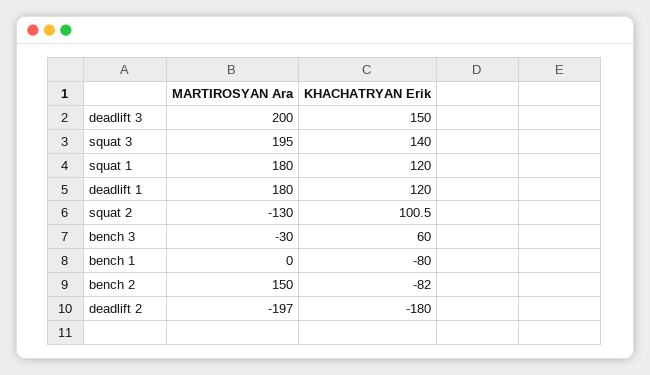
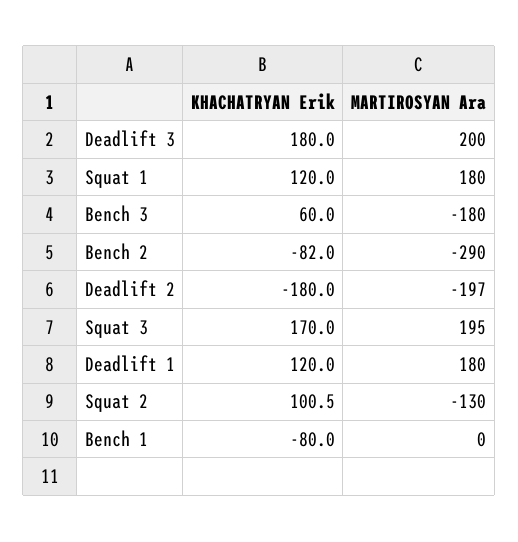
KHACHATRYAN Erik, deadlift 3: 150 -> 180
KHACHATRYAN Erik, squat 3: 140 -> 170
MARTIROSYAN Ara, bench 3: -30 -> -180
MARTIROSYAN Ara, bench 2: 150 -> -290

